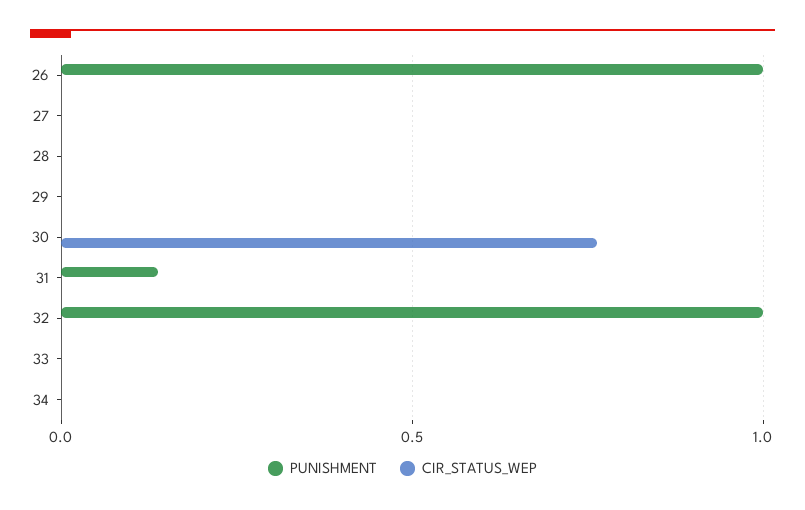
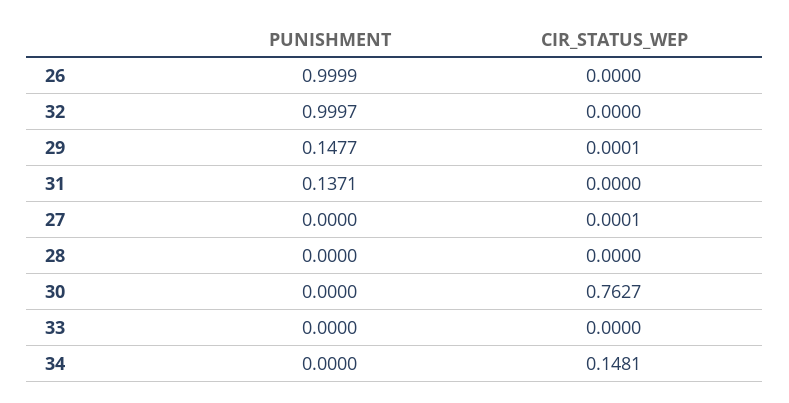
PUNISHMENT, 29: 0 -> 0.1477
CIR_STATUS_WEP, 34: 0 -> 0.1481

